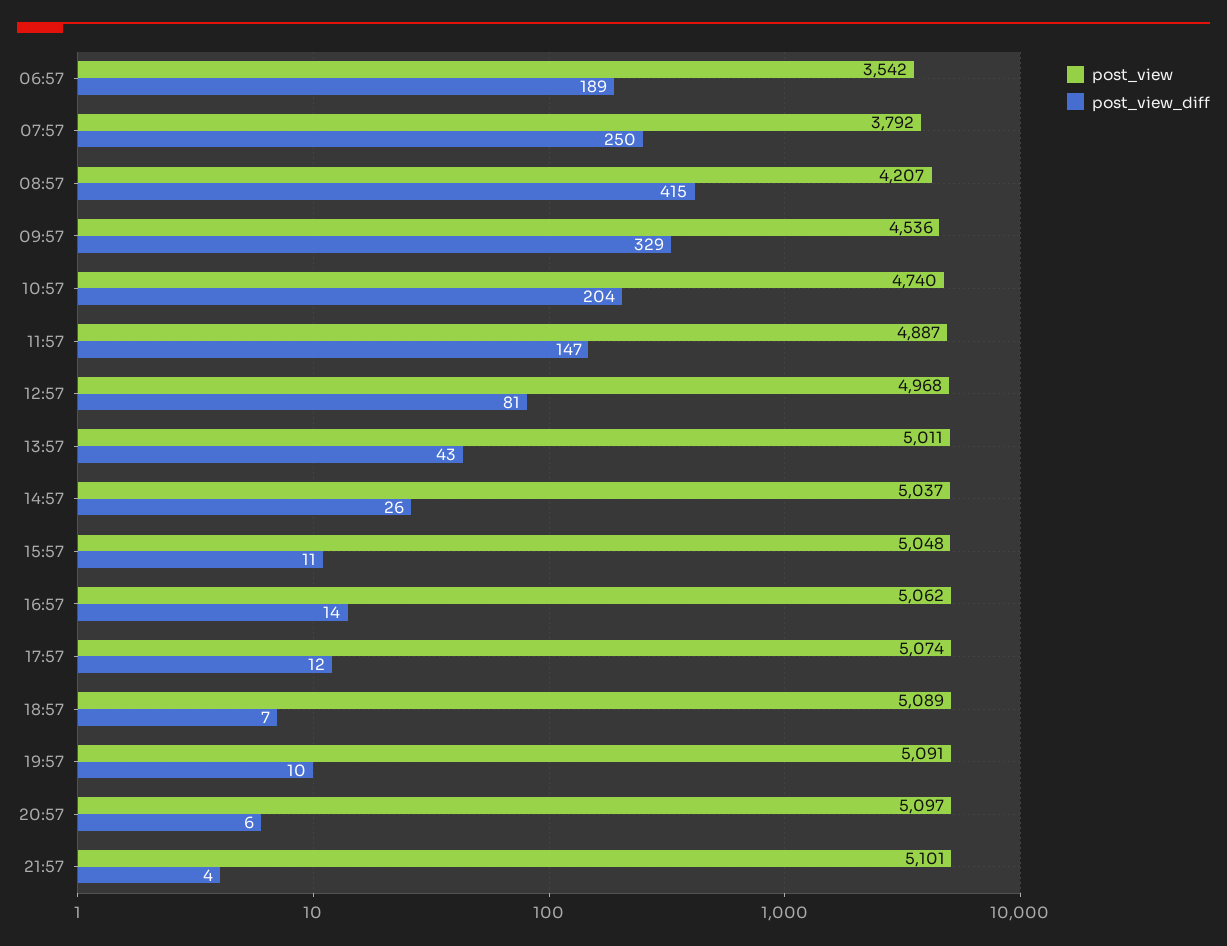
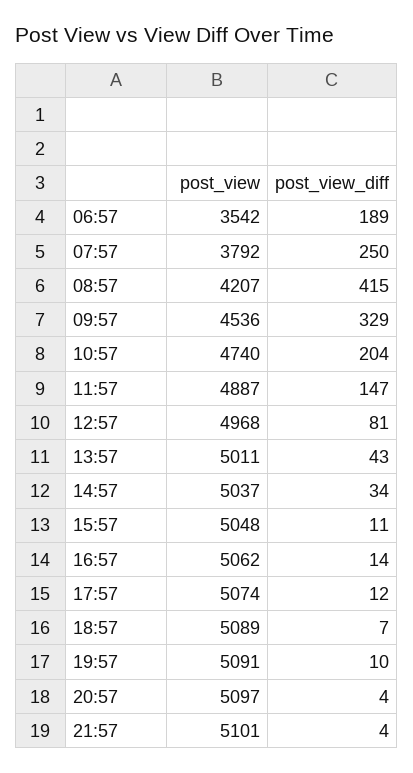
post_view_diff, 14:57: 26 -> 34
post_view_diff, 20:57: 6 -> 4

